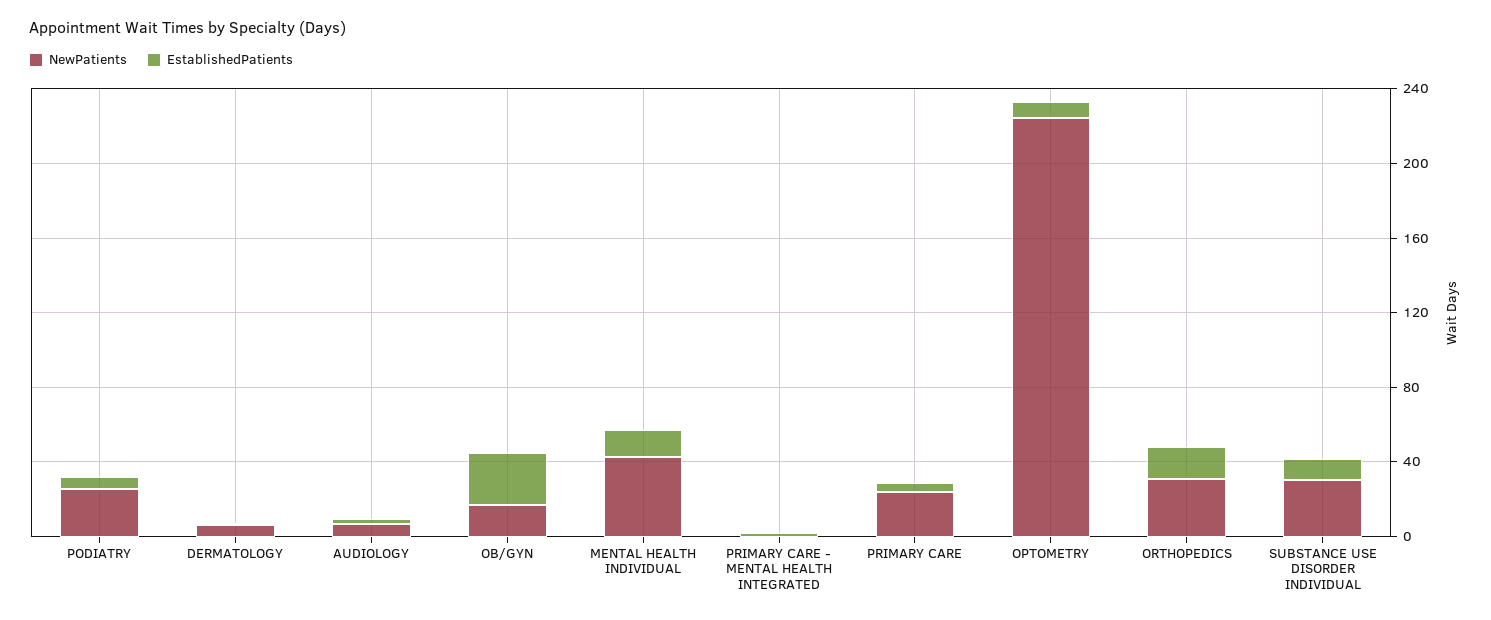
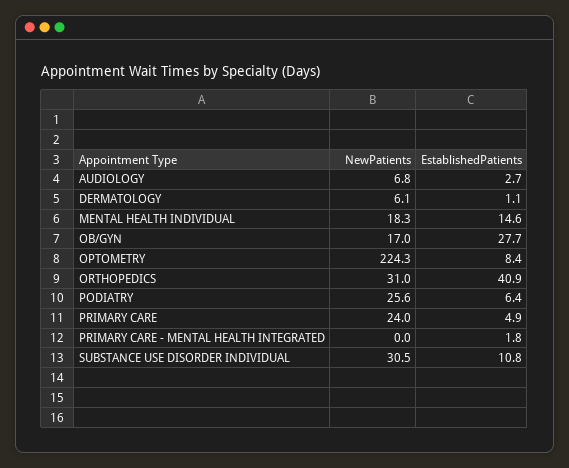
NewPatients, MENTAL HEALTH INDIVIDUAL: 40 -> 18.3
EstablishedPatients, ORTHOPEDICS: 20 -> 40.9

